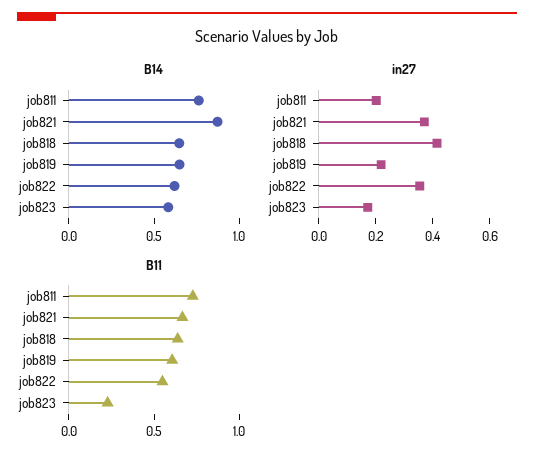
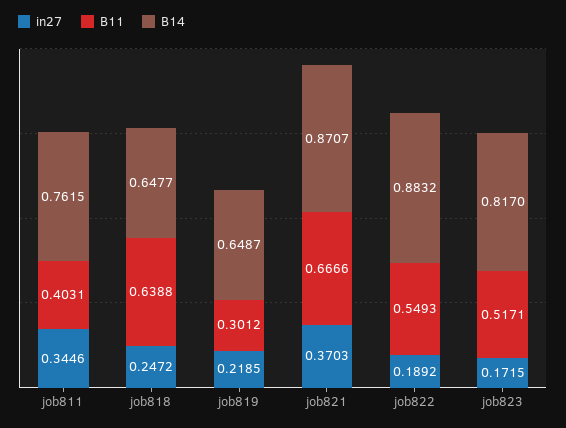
B14, job822: 0.6 -> 0.8832
B14, job823: 0.6 -> 0.817
in27, job811: 0.2 -> 0.3446
in27, job818: 0.4 -> 0.2472
in27, job822: 0.35 -> 0.1892
B11, job811: 0.7 -> 0.4031
B11, job819: 0.6 -> 0.3012
B11, job823: 0.2 -> 0.5171

